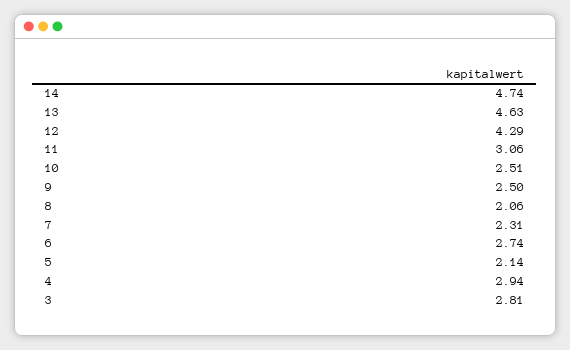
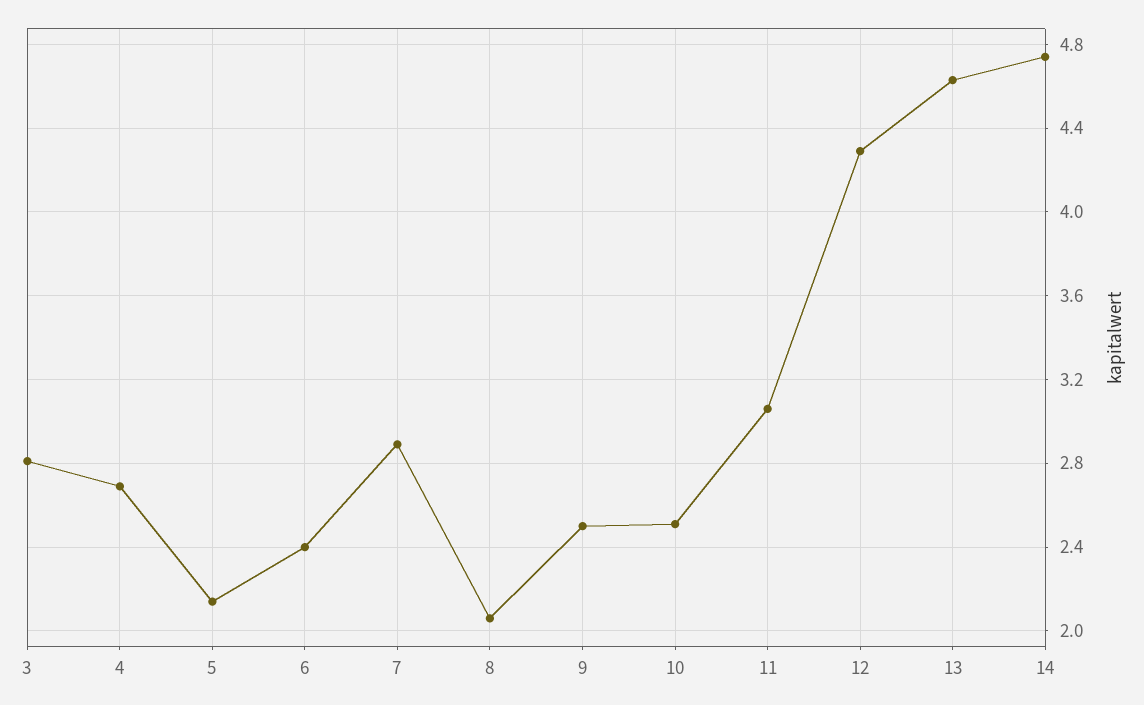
7: 2.31 -> 2.9
6: 2.74 -> 2.4
4: 2.94 -> 2.7

